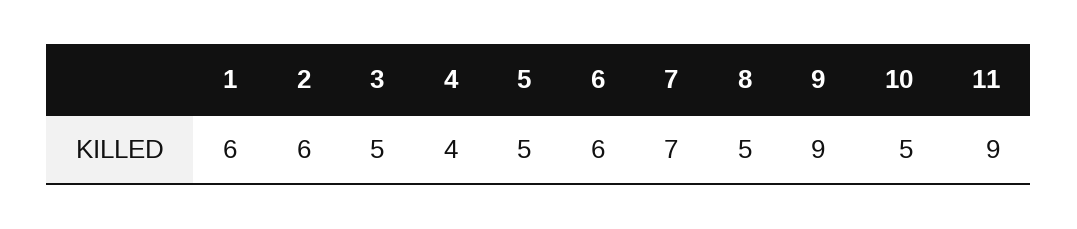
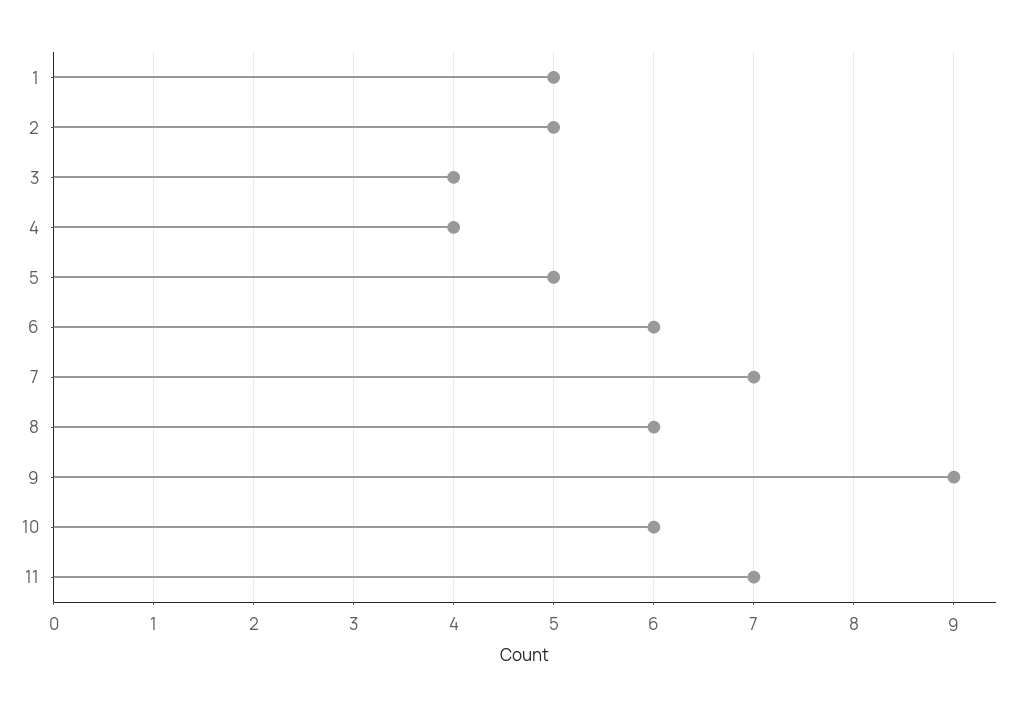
1: 6 -> 5
2: 6 -> 5
3: 5 -> 4
8: 5 -> 6
10: 5 -> 6
11: 9 -> 7

